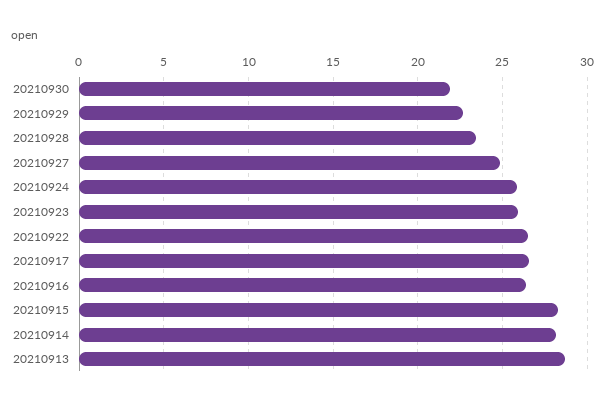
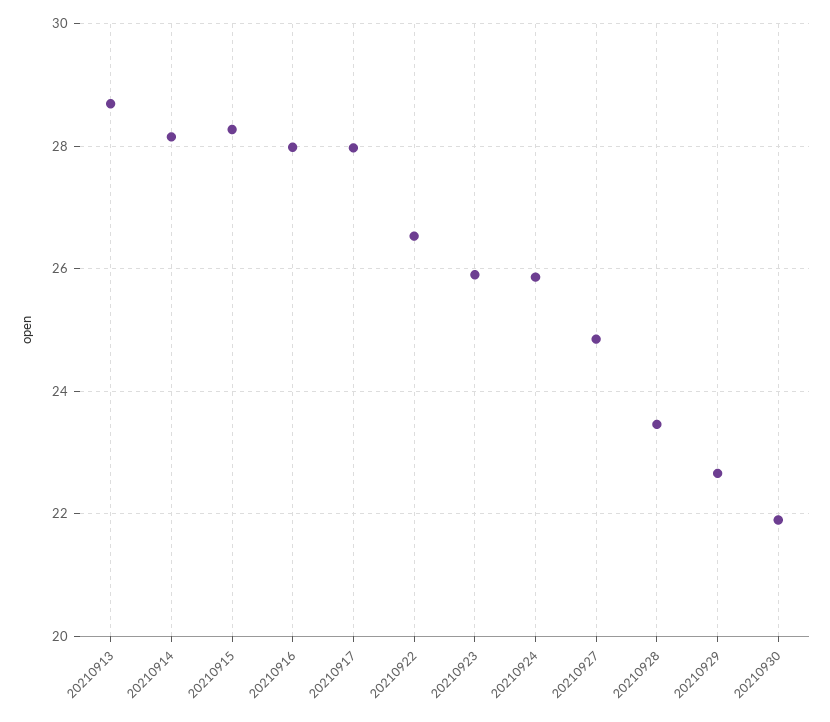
20210917: 26.5 -> 28
20210916: 26.5 -> 28

